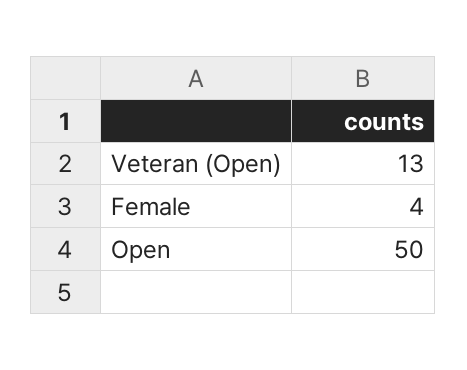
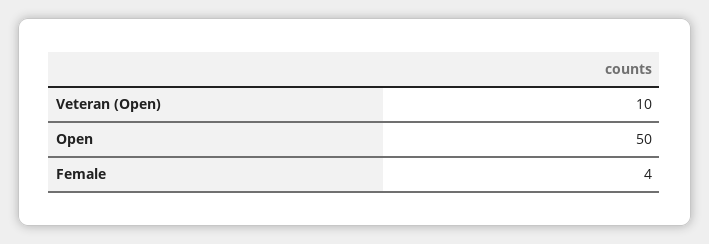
Veteran (Open): 13 -> 10

